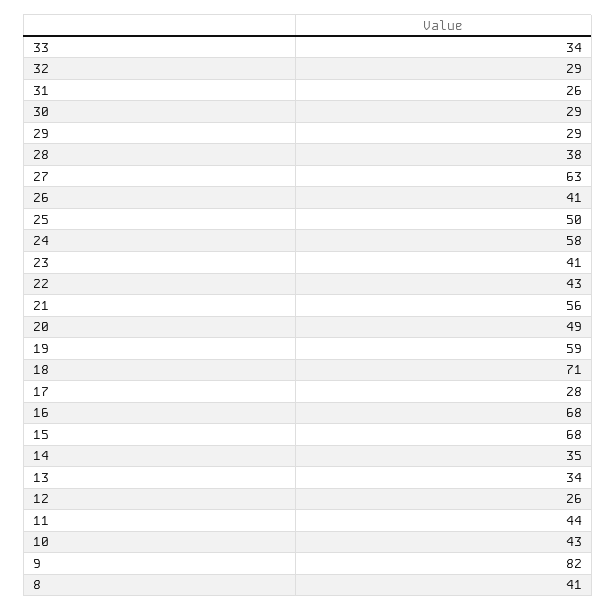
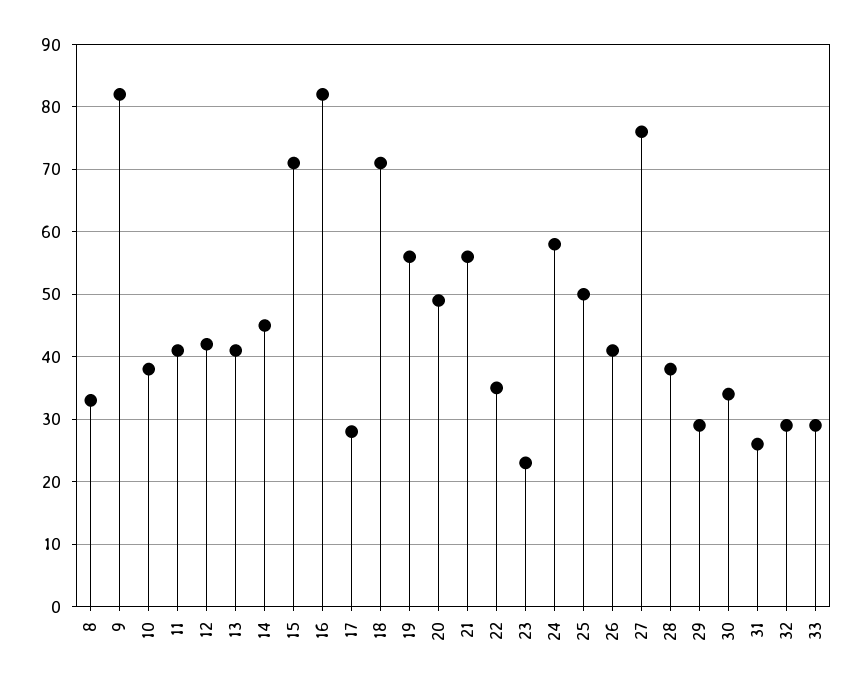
33: 34 -> 29
30: 29 -> 34
27: 63 -> 76
23: 41 -> 23
22: 43 -> 35
19: 59 -> 56
16: 68 -> 82
15: 68 -> 71
14: 35 -> 45
13: 34 -> 41
12: 26 -> 42
11: 44 -> 41
10: 43 -> 38
8: 41 -> 33

